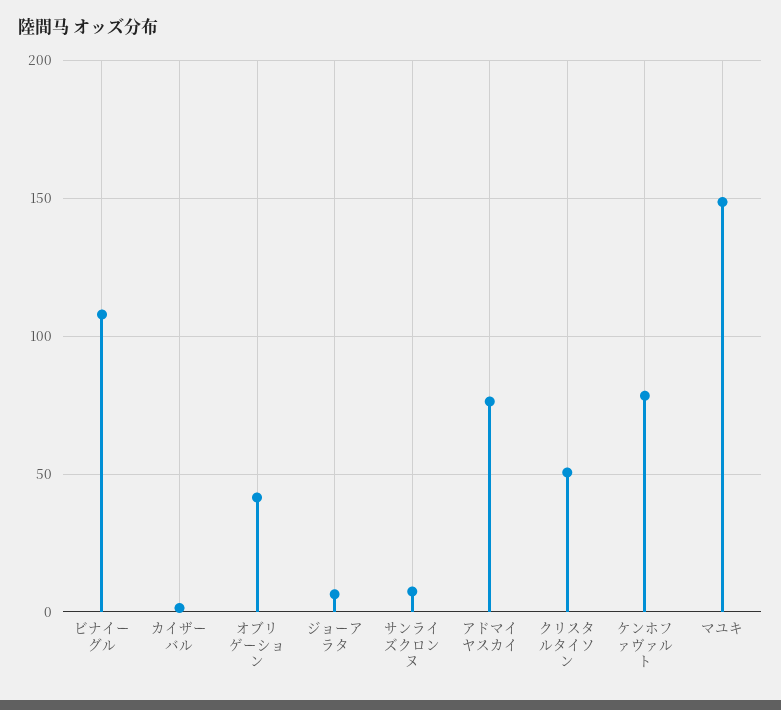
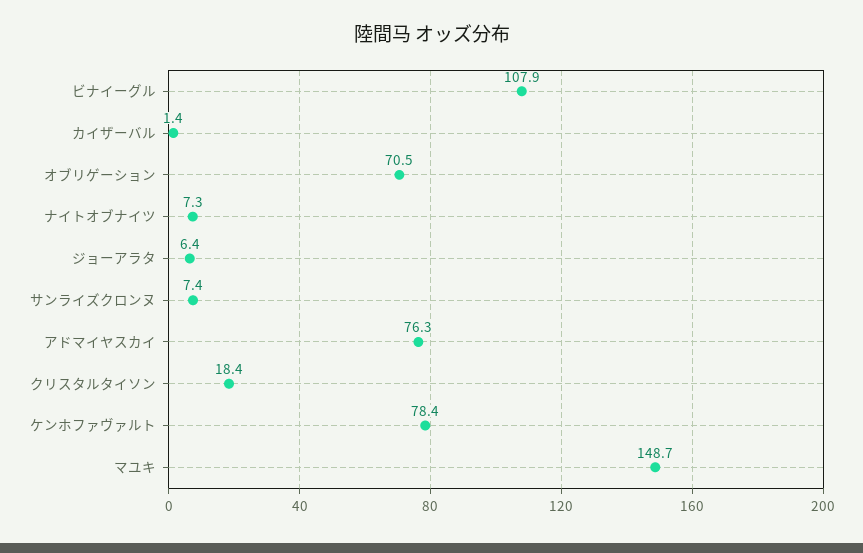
オブリゲーション: 40 -> 70.5
クリスタルタイソン: 50 -> 18.4
ナイトオブナイツ: none -> 7.3

